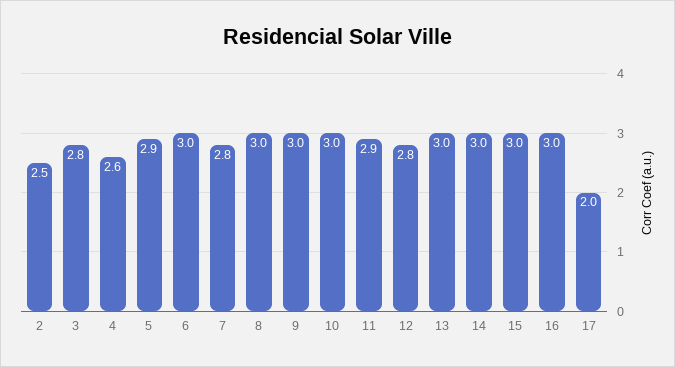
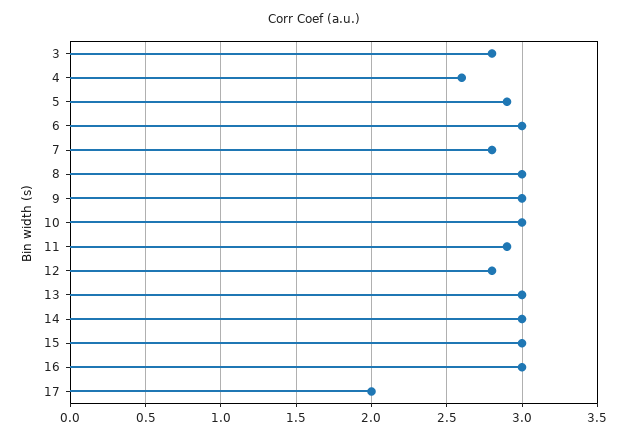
2: 2.5 -> none

